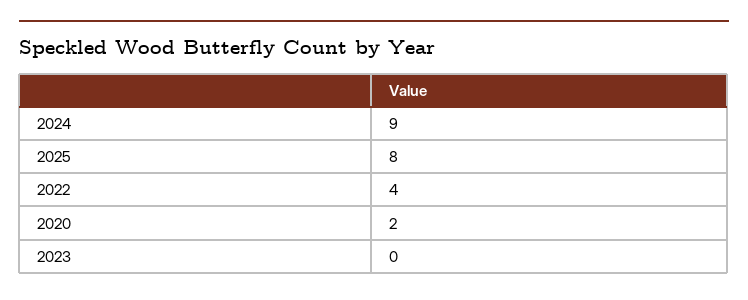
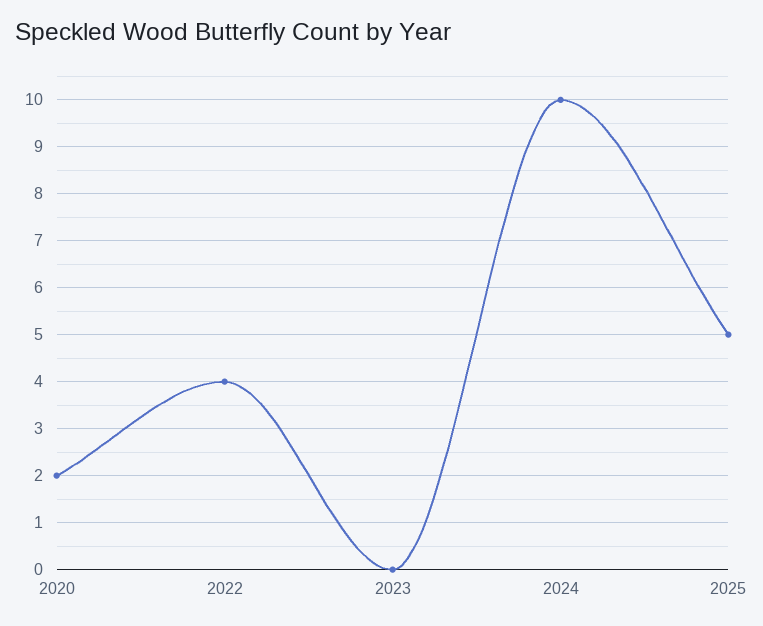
2024: 9 -> 10
2025: 8 -> 5

